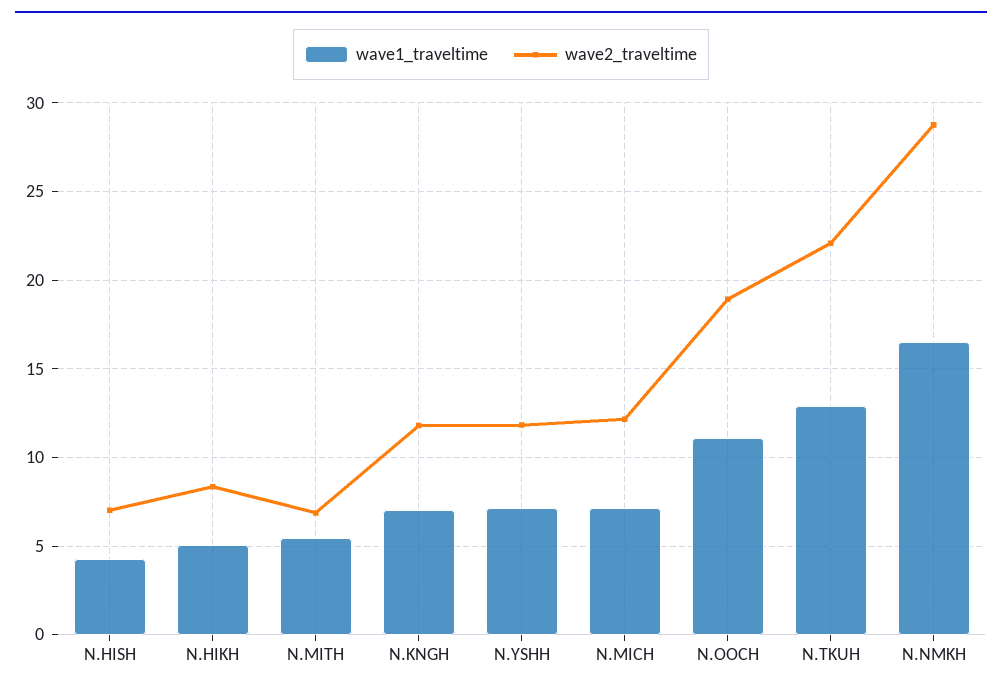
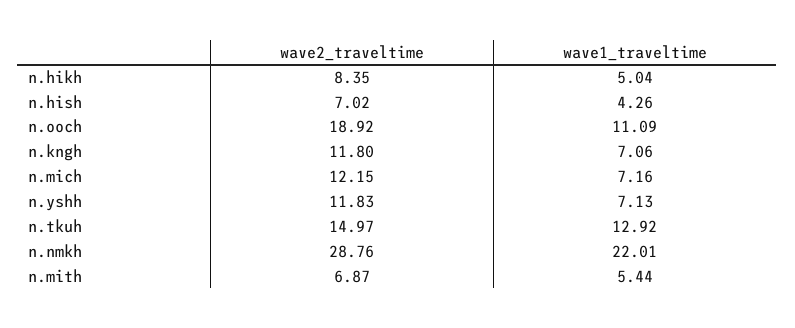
wave2_traveltime, N.TKUH: 22 -> 14.97
wave1_traveltime, N.NMKH: 16.5 -> 22.01

